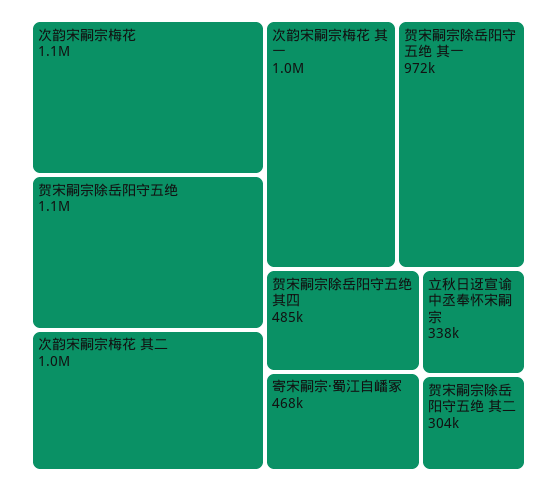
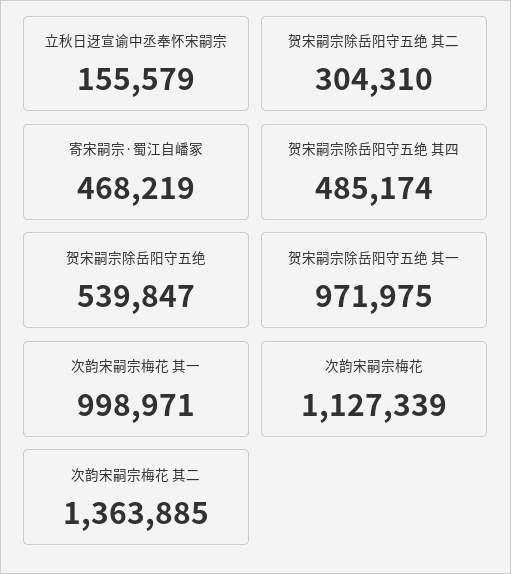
贺宋嗣宗除岳阳守五绝: 1100000 -> 539847
次韵宋嗣宗梅花 其二: 1000000 -> 1363885
立秋日迓宣谕中丞奉怀宋嗣宗: 338000 -> 155579

